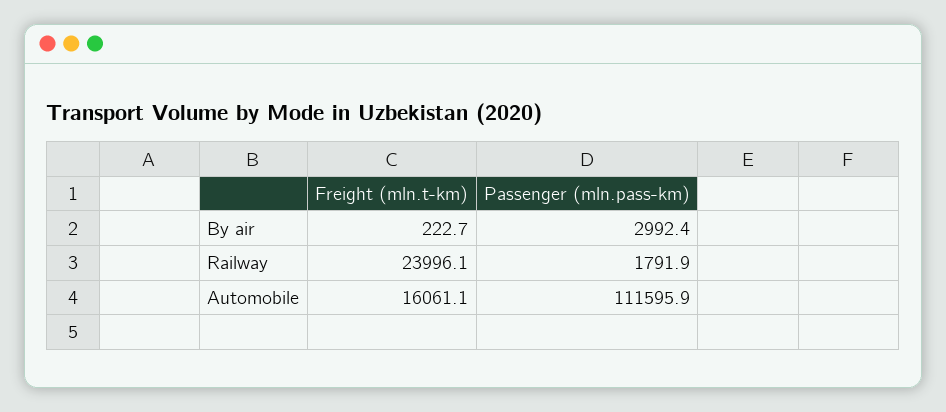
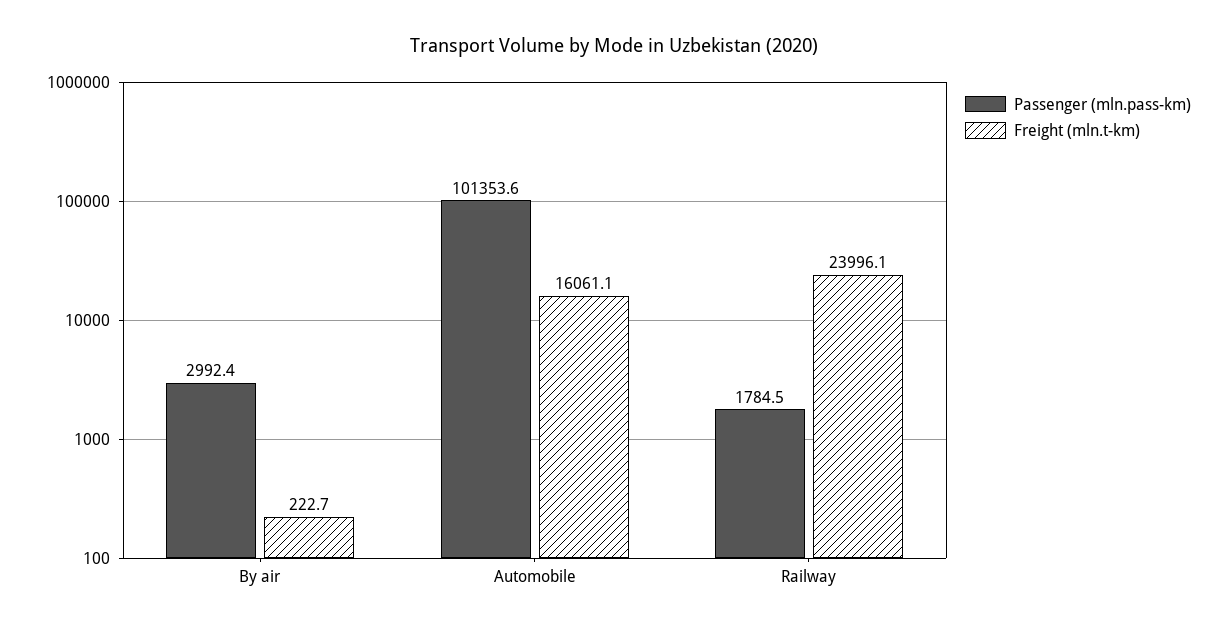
Passenger (mln.pass-km), Railway: 1791.9 -> 1784.5
Passenger (mln.pass-km), Automobile: 111595.9 -> 101353.6

